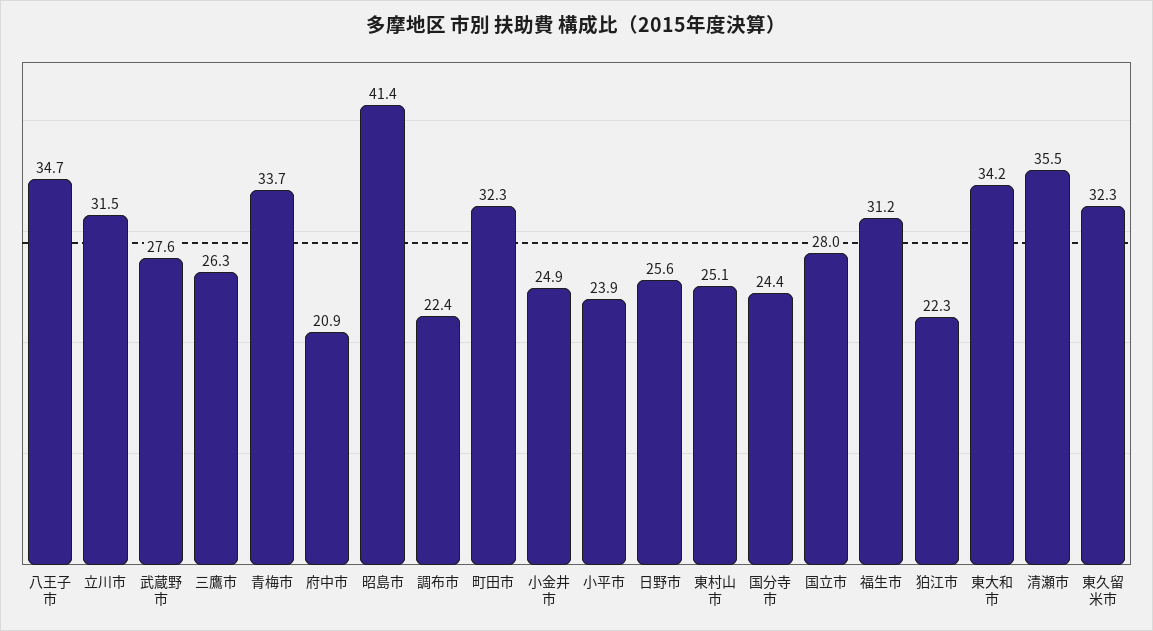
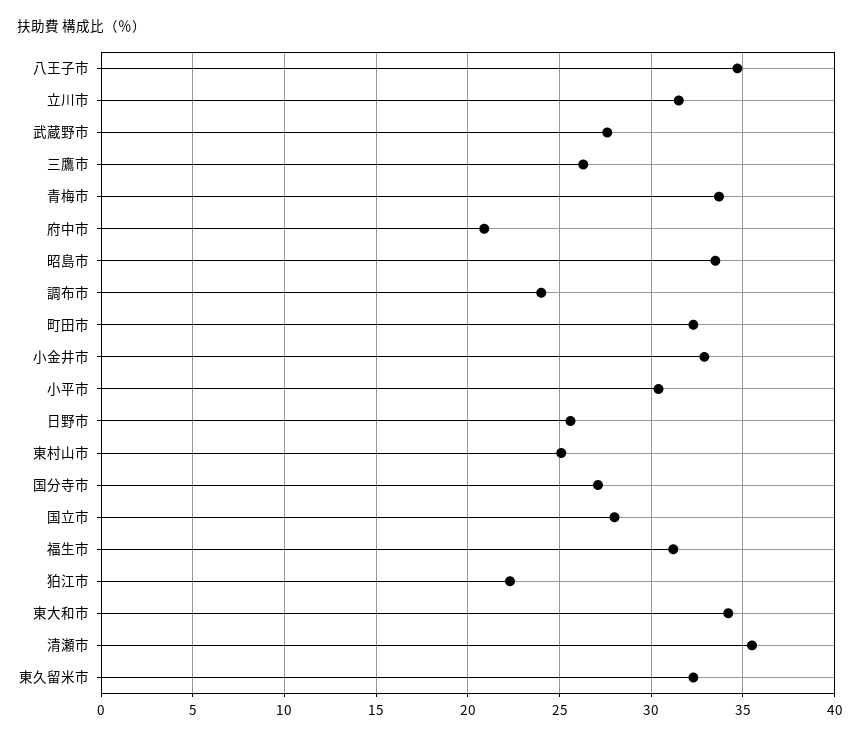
昭島市: 41.4 -> 33.5
調布市: 22.4 -> 24
小金井市: 24.9 -> 33
小平市: 23.9 -> 30.5
国分寺市: 24.4 -> 27

